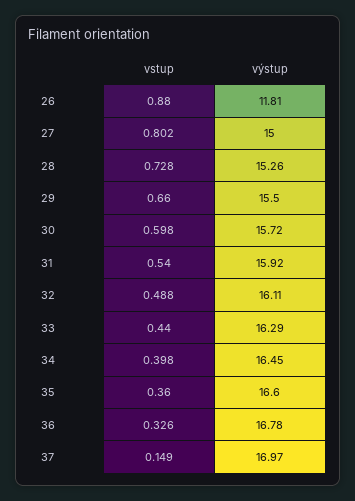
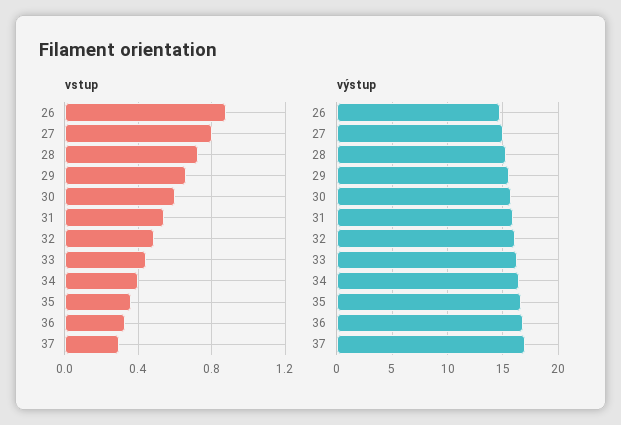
výstup, 26: 11.81 -> 15
vstup, 37: 0.149 -> 0.3

